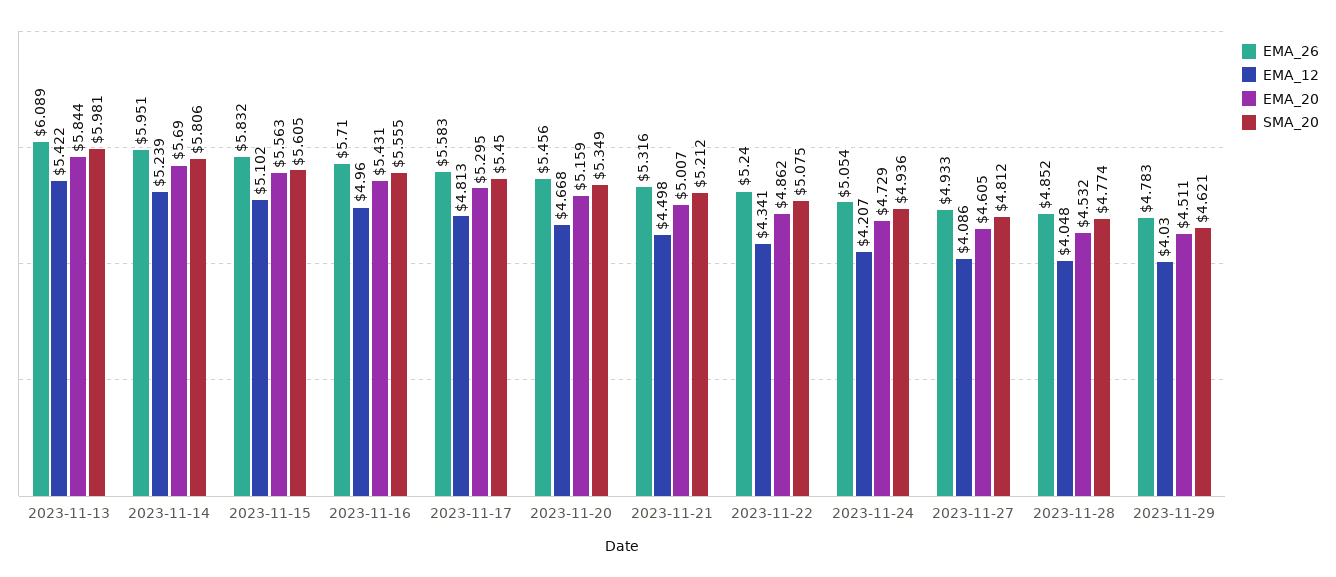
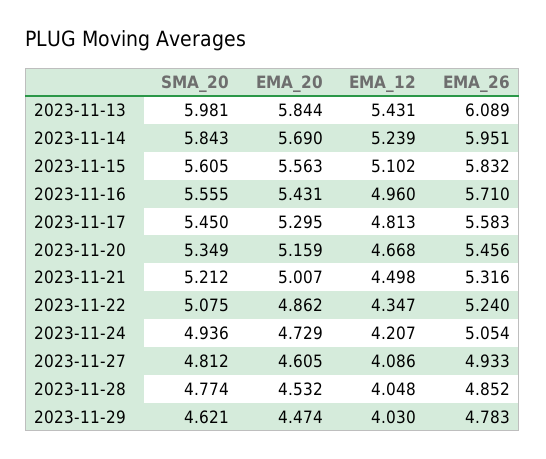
EMA_12, 2023-11-13: 5.422 -> 5.431
SMA_20, 2023-11-14: 5.806 -> 5.843
EMA_12, 2023-11-22: 4.341 -> 4.347
EMA_20, 2023-11-29: 4.511 -> 4.474

